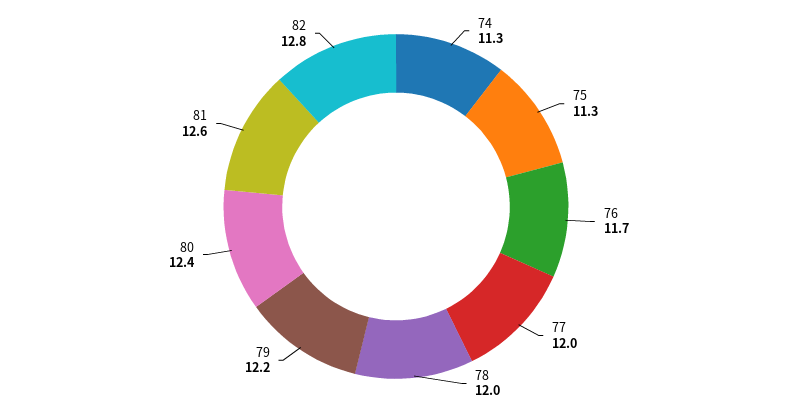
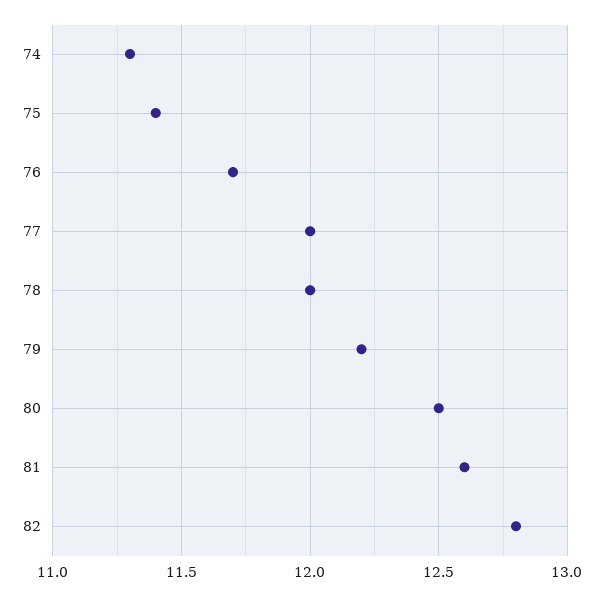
75: 11.3 -> 11.4
80: 12.4 -> 12.5

